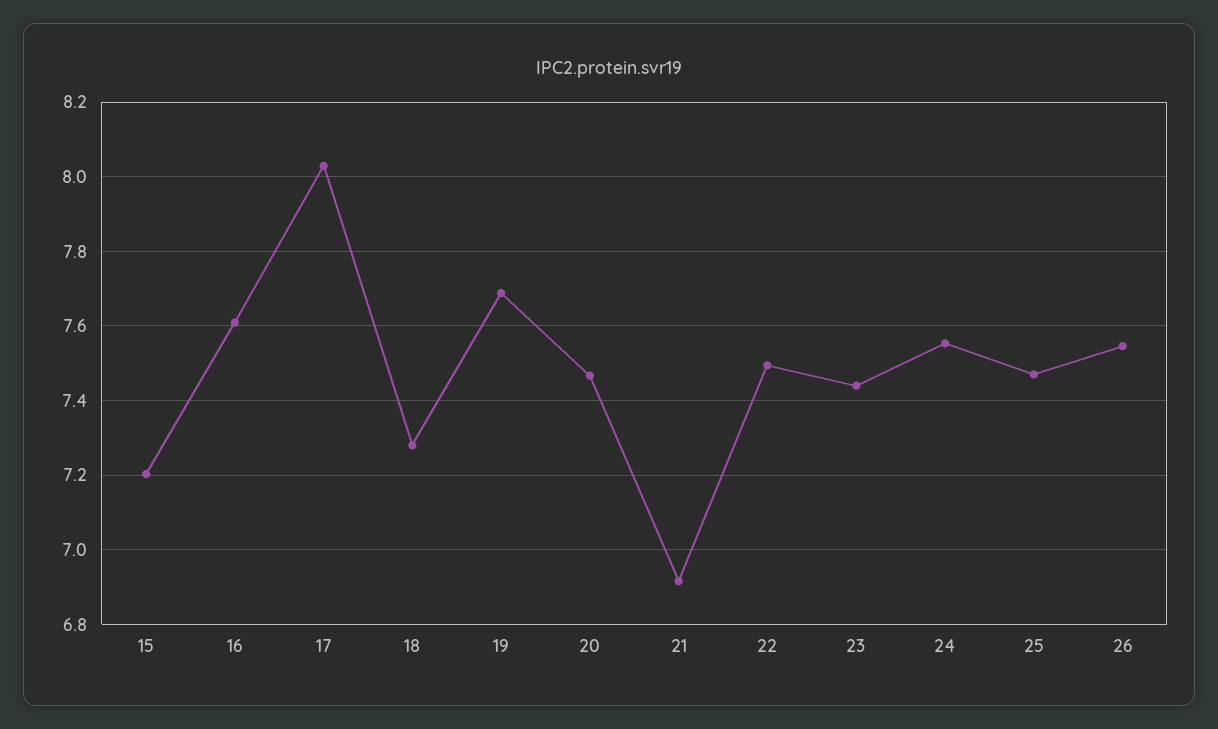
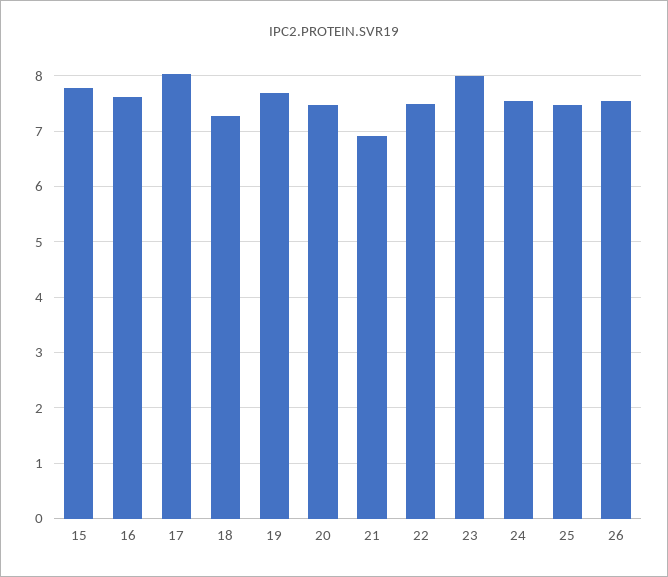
15: 7.2 -> 7.8
23: 7.44 -> 8

